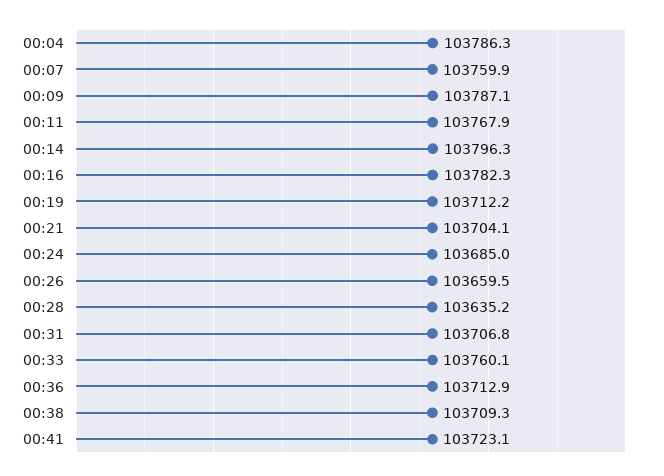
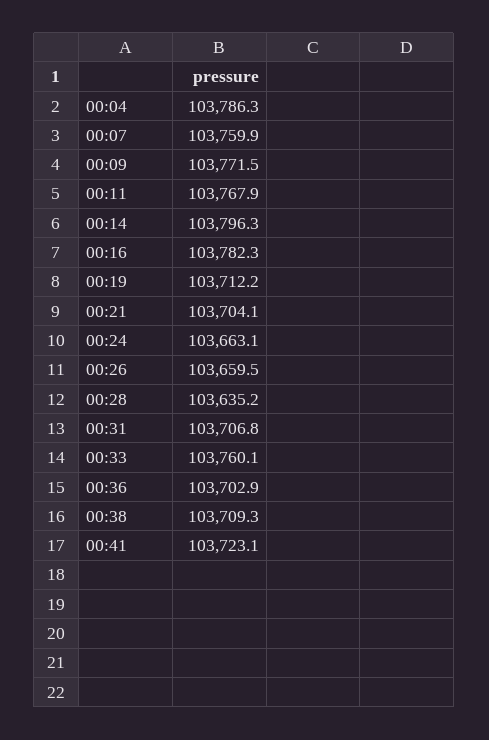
00:09: 103787.1 -> 103771.5
00:24: 103685 -> 103663.1
00:36: 103712.9 -> 103702.9

